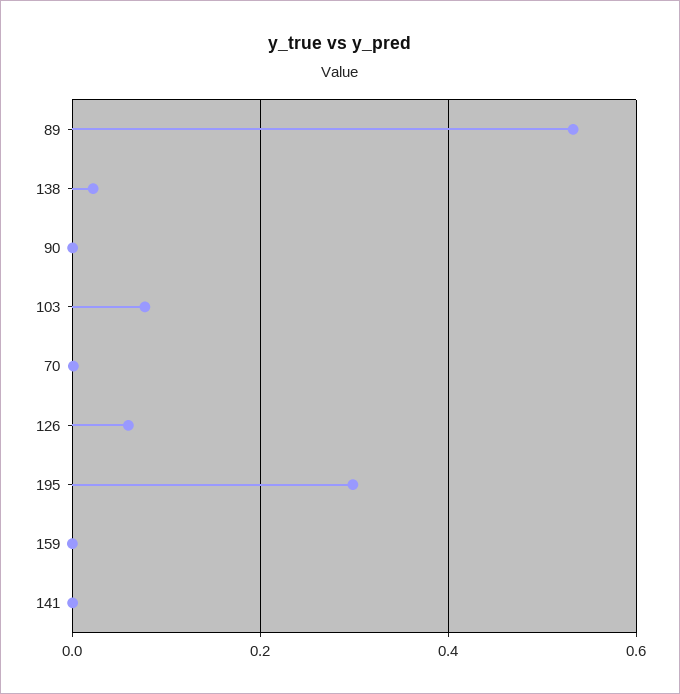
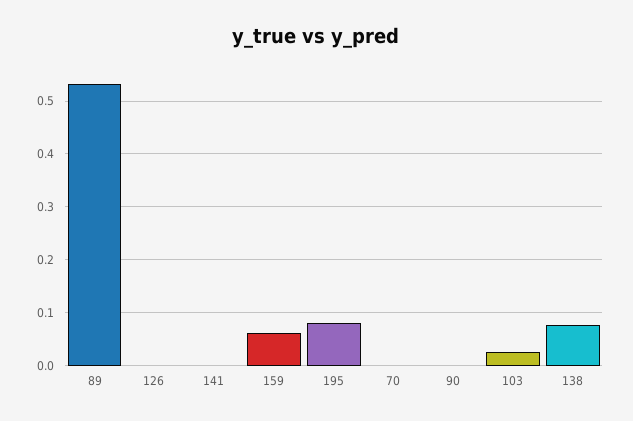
138: 0.02 -> 0.08
103: 0.08 -> 0.02
126: 0.06 -> 0
195: 0.3 -> 0.08
159: 0 -> 0.06

